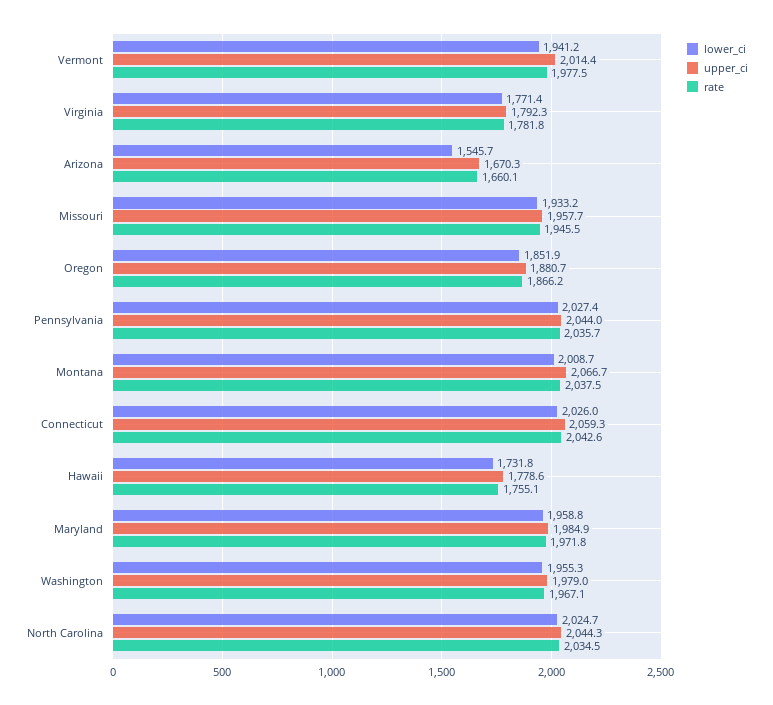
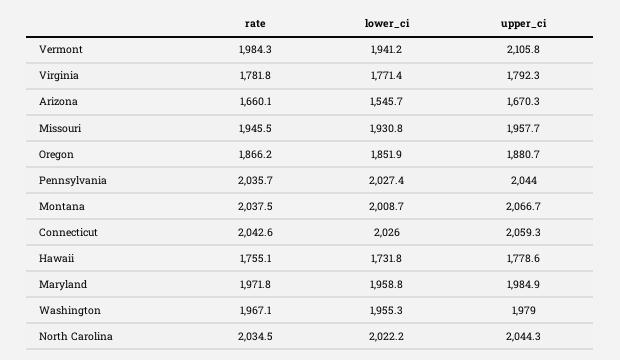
upper_ci, Vermont: 2014.4 -> 2105.8
rate, Vermont: 1977.5 -> 1984.3
lower_ci, Missouri: 1933.2 -> 1930.8
lower_ci, North Carolina: 2024.7 -> 2022.2

